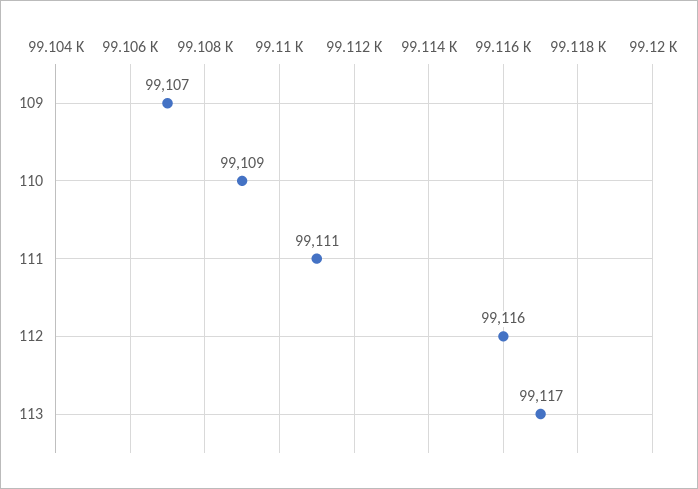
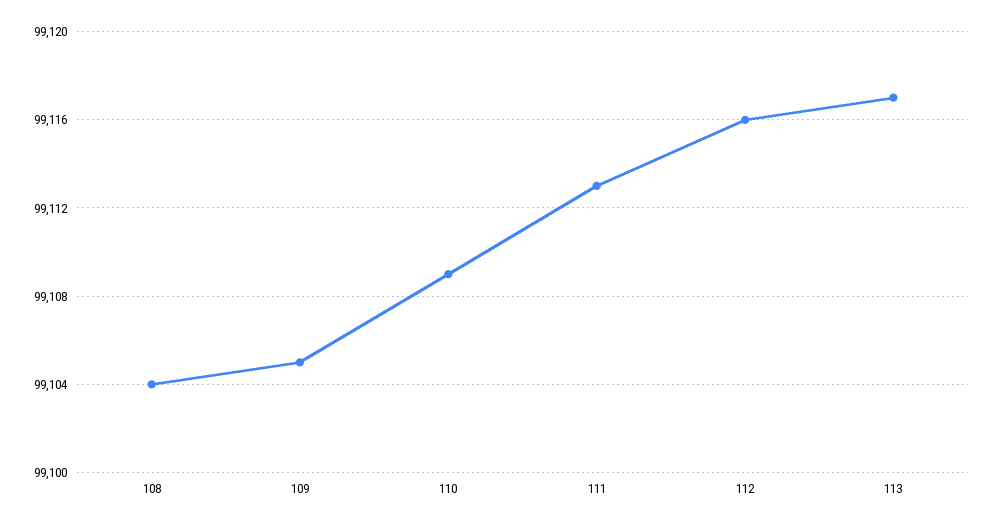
109: 99107 -> 99105
111: 99111 -> 99113
108: none -> 99104

